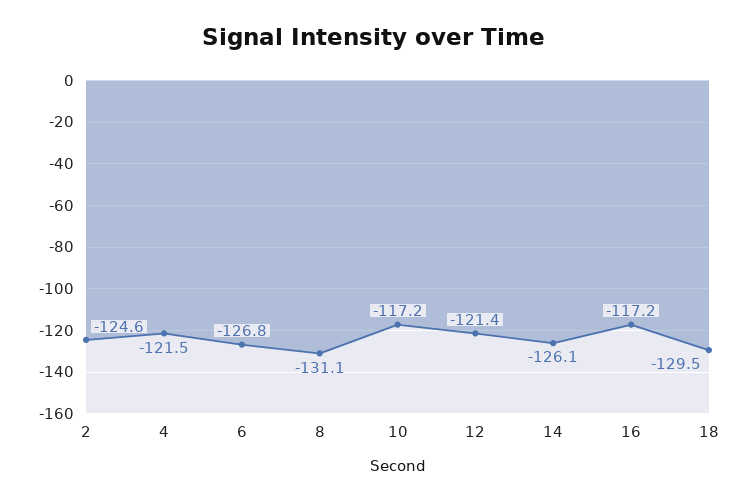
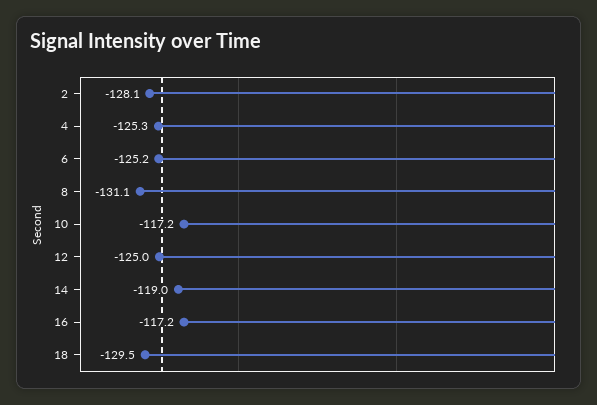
2: -124.6 -> -128.1
4: -121.5 -> -125.3
6: -126.8 -> -125.2
12: -121.4 -> -125
14: -126.1 -> -119

